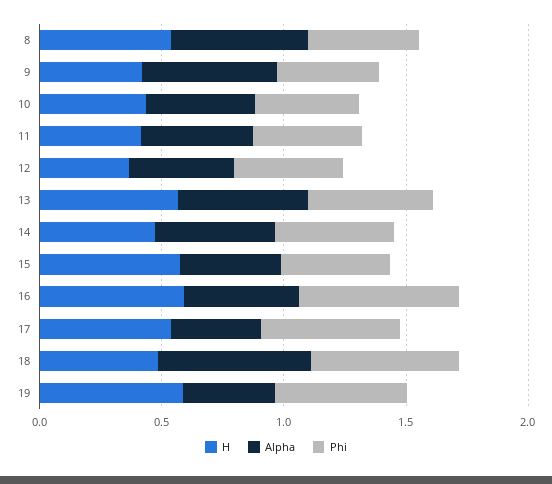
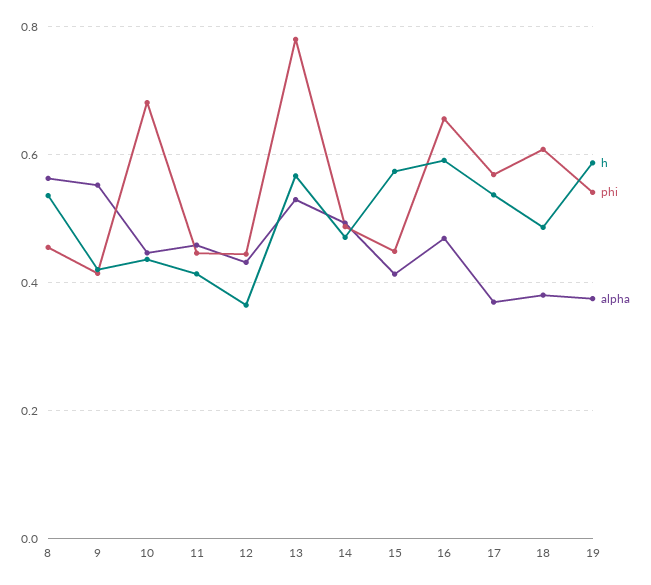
Phi, 10: 0.4 -> 0.68
Phi, 13: 0.5 -> 0.78
Alpha, 18: 0.6 -> 0.38

